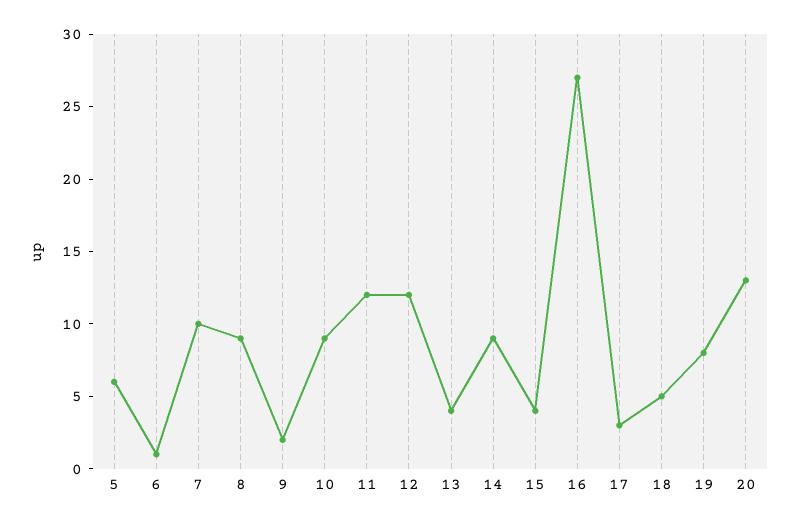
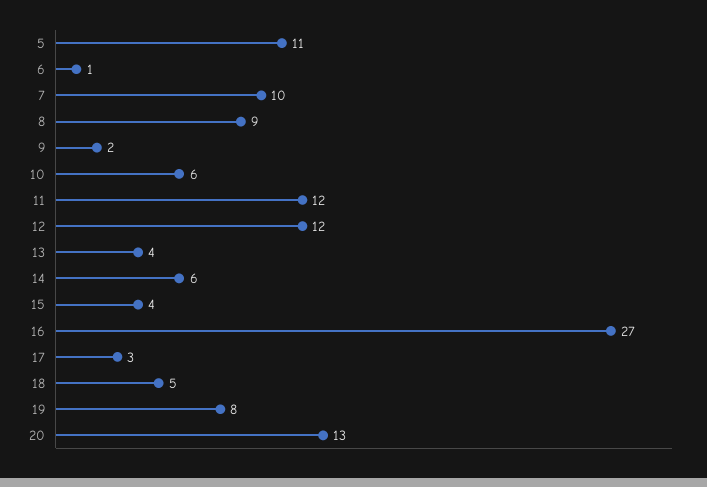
5: 6 -> 11
10: 9 -> 6
14: 9 -> 6

